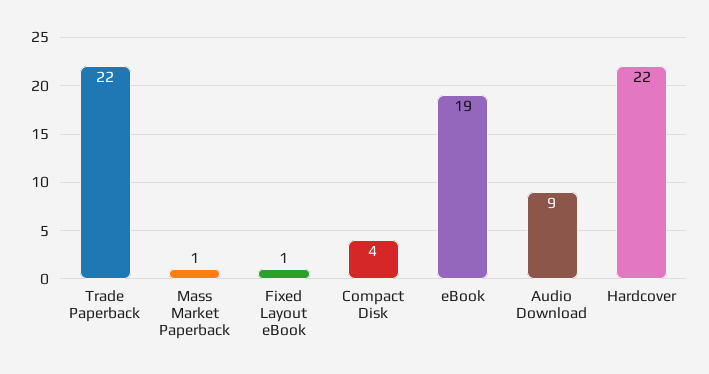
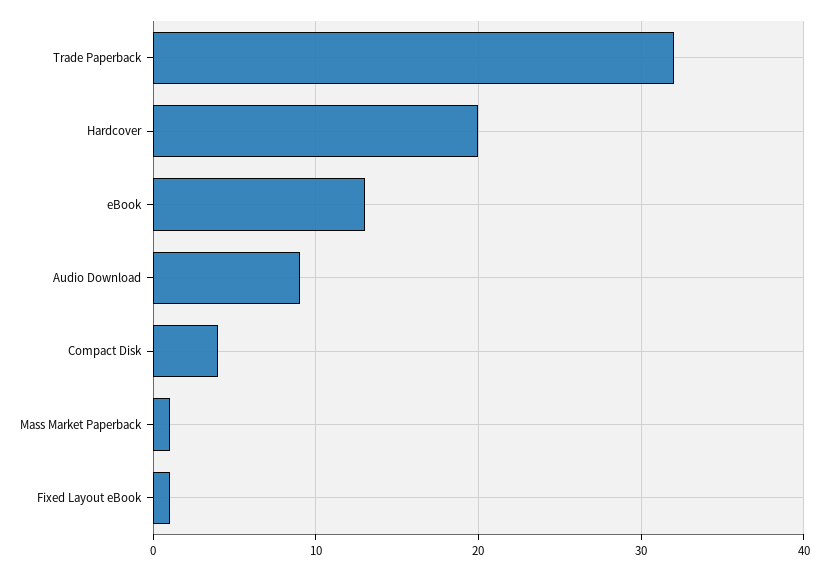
Trade Paperback: 22 -> 32
eBook: 19 -> 13
Hardcover: 22 -> 20

